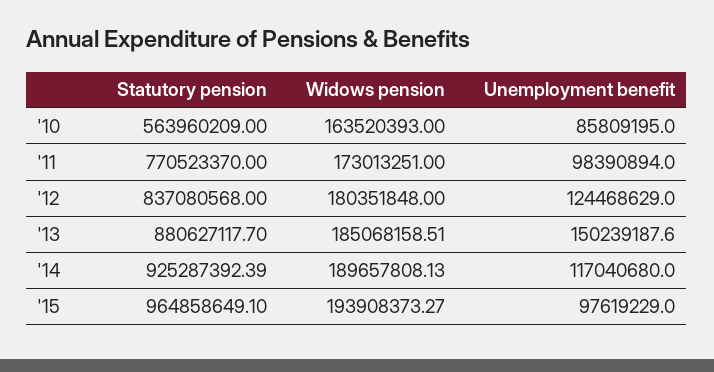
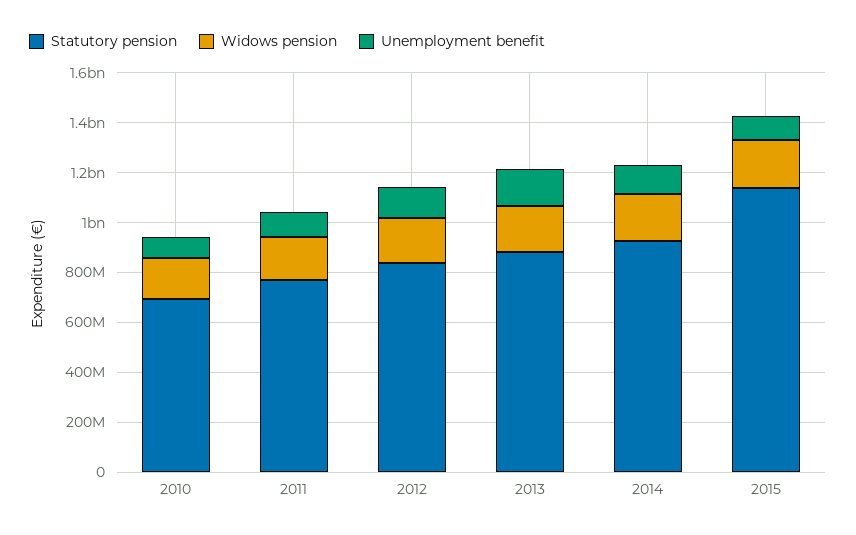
Statutory pension, '10: 563960209 -> 700000000
Statutory pension, '15: 964858649.1 -> 1150000000

